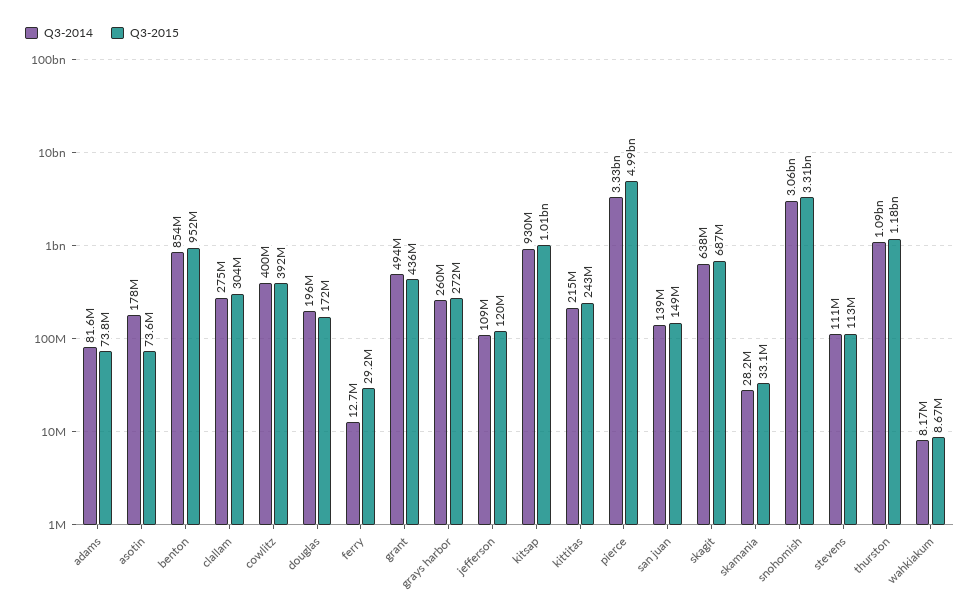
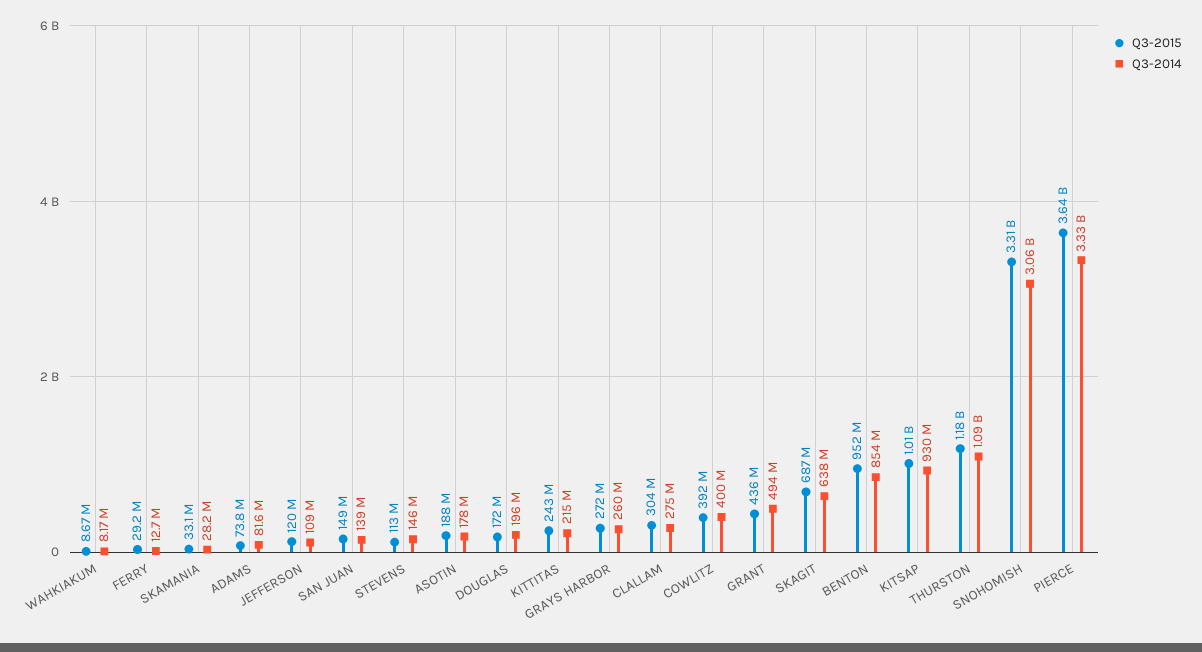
Q3-2015, asotin: 73600000 -> 188000000
Q3-2015, pierce: 4990000000 -> 3640000000
Q3-2014, stevens: 111000000 -> 146000000

